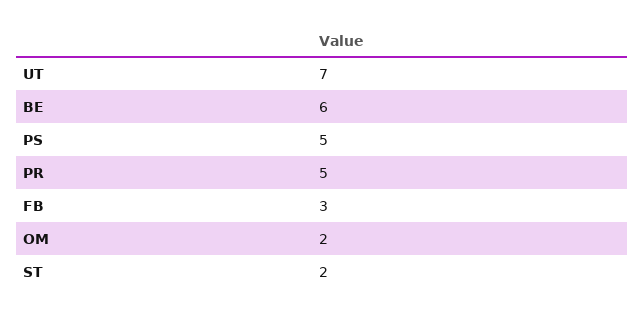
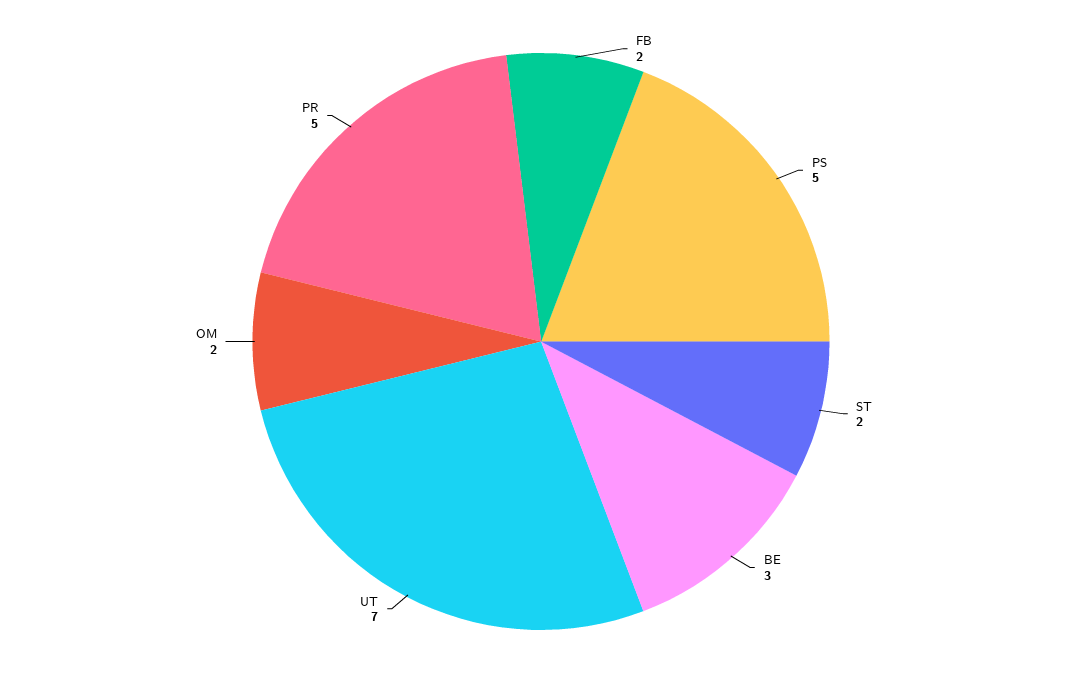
BE: 6 -> 3
FB: 3 -> 2

